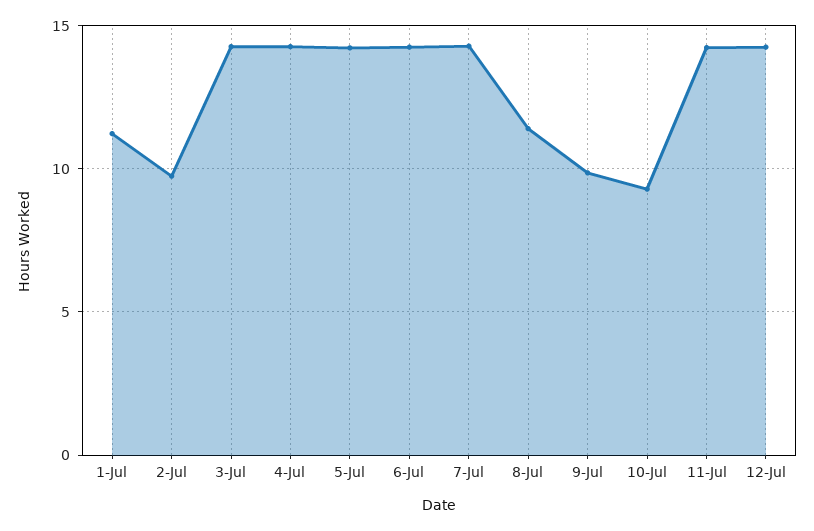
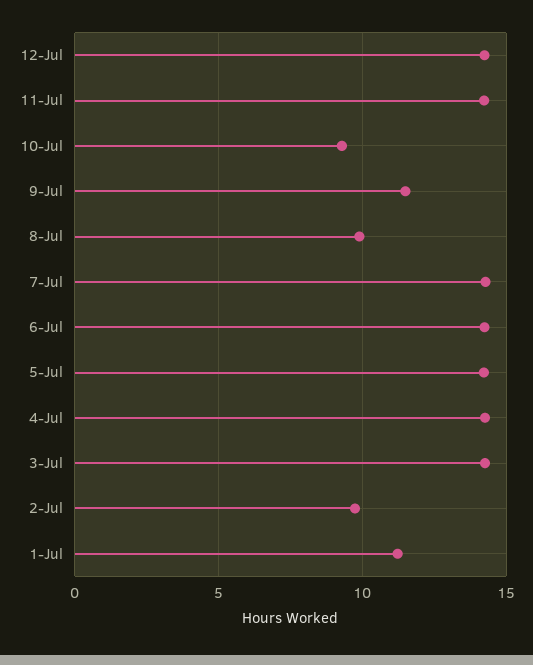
8-Jul: 11.5 -> 10
9-Jul: 10 -> 11.5

